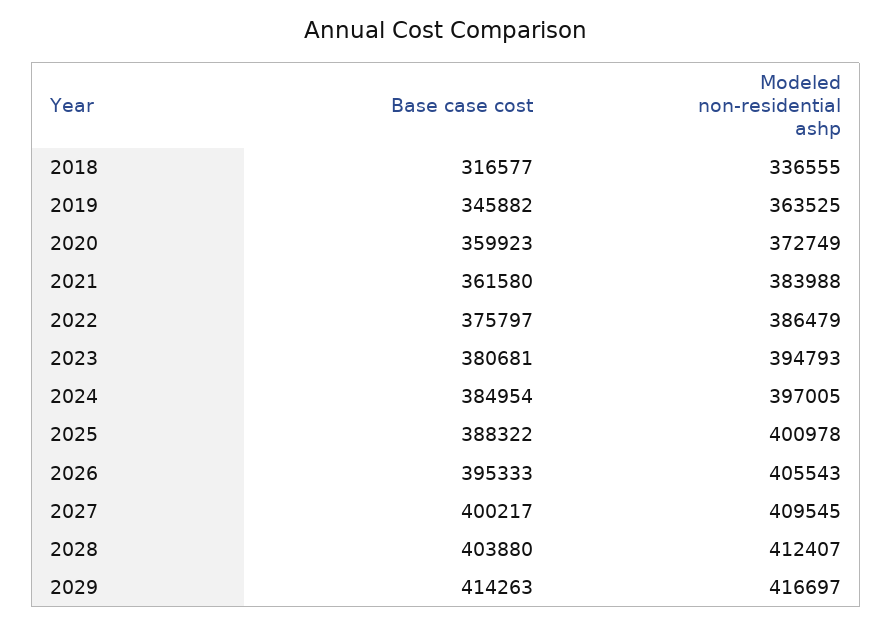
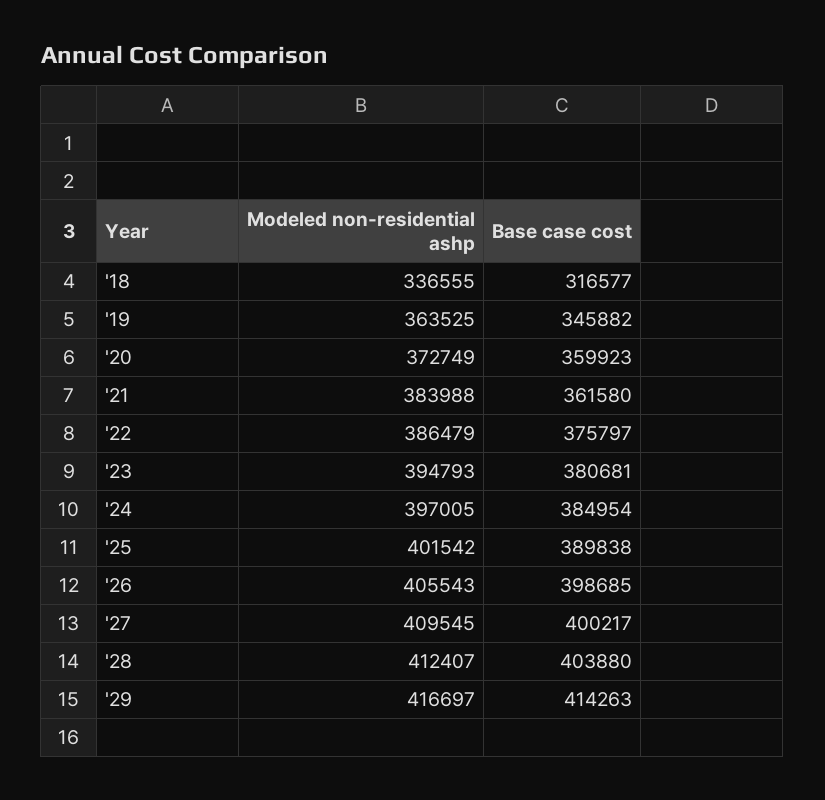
Base case cost, 2025: 388322 -> 389838
Modeled non-residential ashp, 2025: 400978 -> 401542
Base case cost, 2026: 395333 -> 398685

